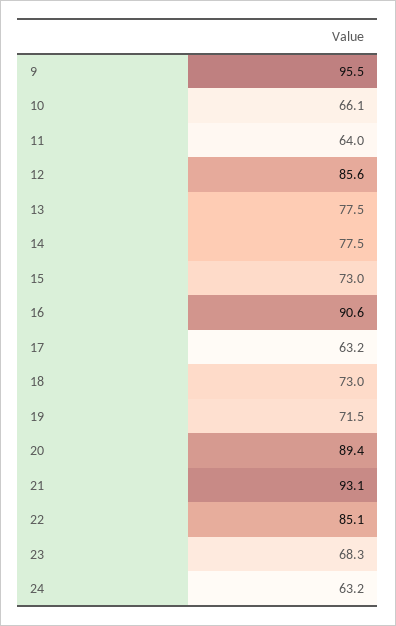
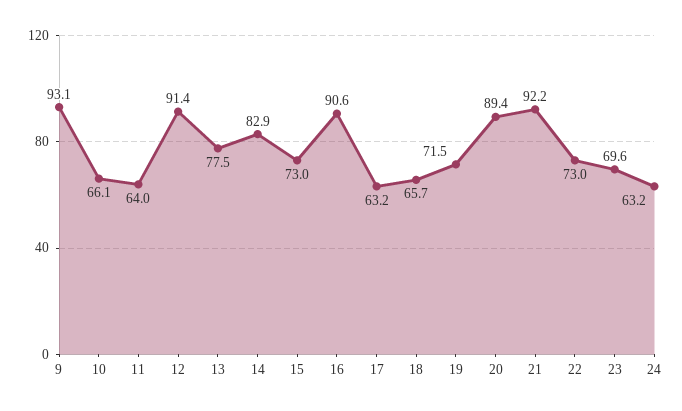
9: 95.5 -> 93.1
12: 85.6 -> 91.4
14: 77.5 -> 82.9
18: 73 -> 65.7
21: 93.1 -> 92.2
22: 85.1 -> 73
23: 68.3 -> 69.6

